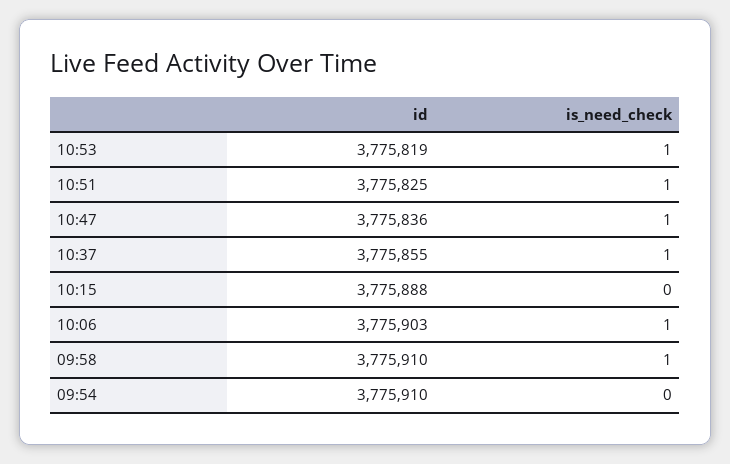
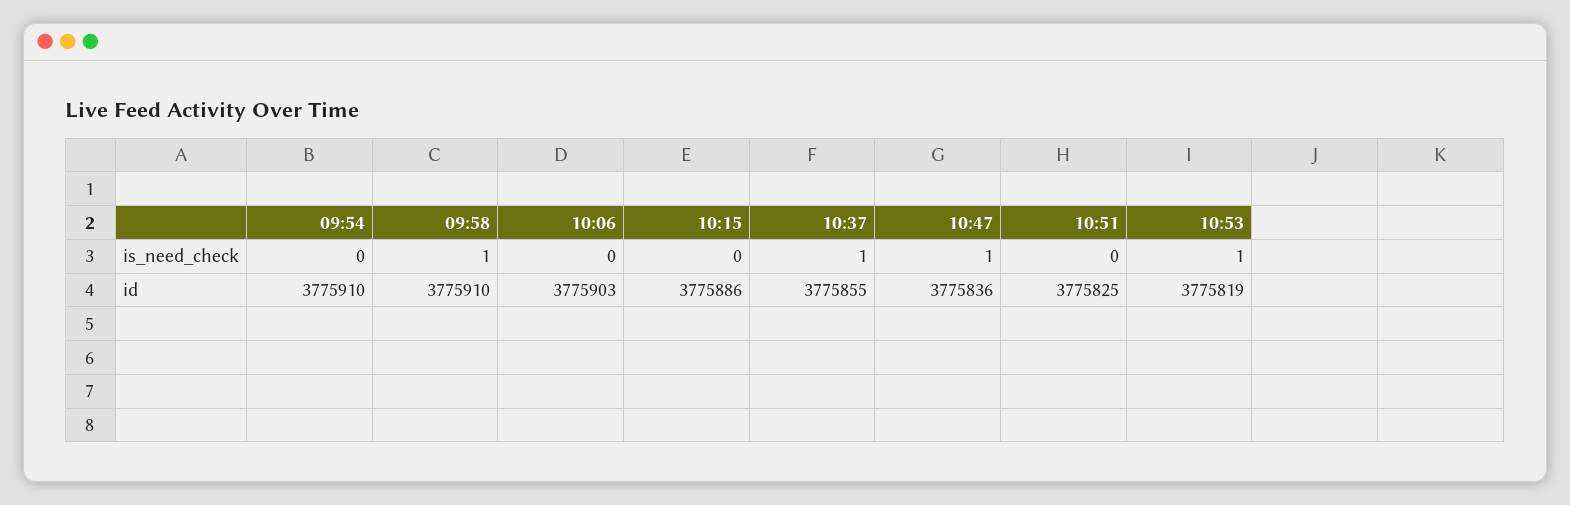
is_need_check, 10:51: 1 -> 0
id, 10:15: 3775888 -> 3775886
is_need_check, 10:06: 1 -> 0

